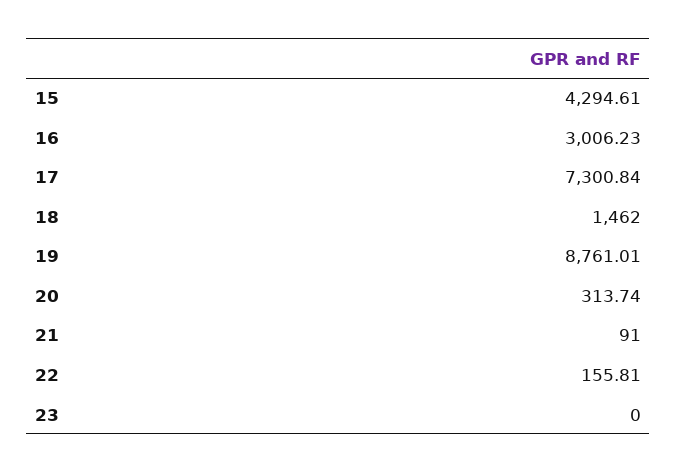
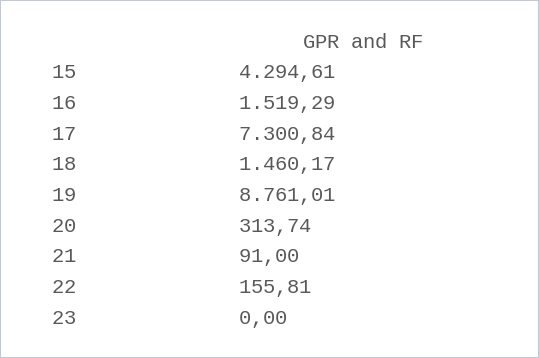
16: 3006.23 -> 1519.29
18: 1462 -> 1460.17

